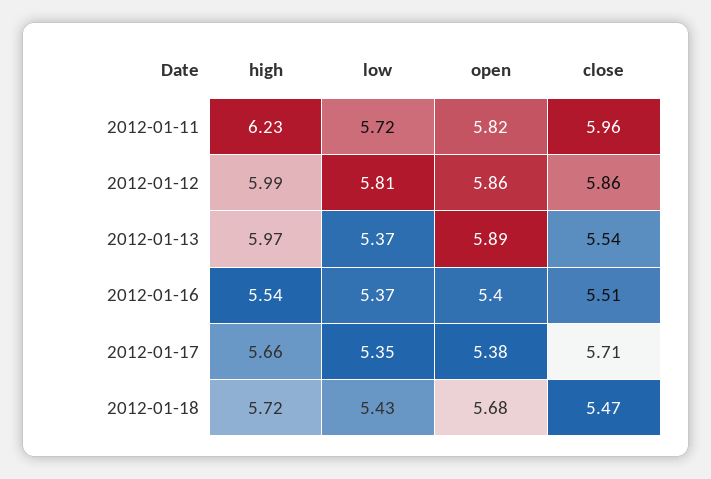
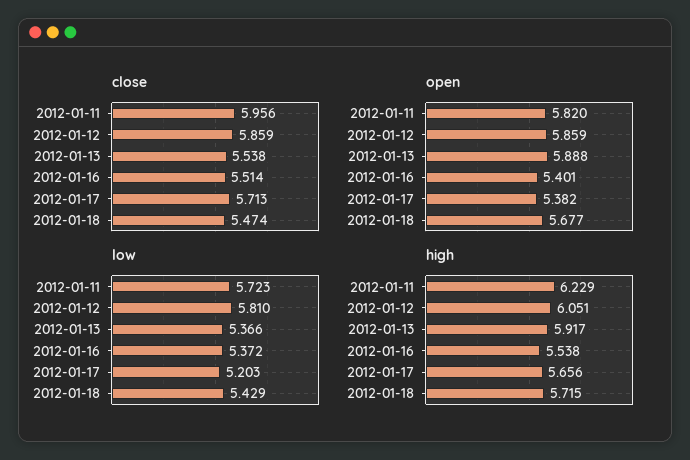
high, 2012-01-12: 5.99 -> 6.051
high, 2012-01-13: 5.97 -> 5.917
low, 2012-01-17: 5.35 -> 5.203

